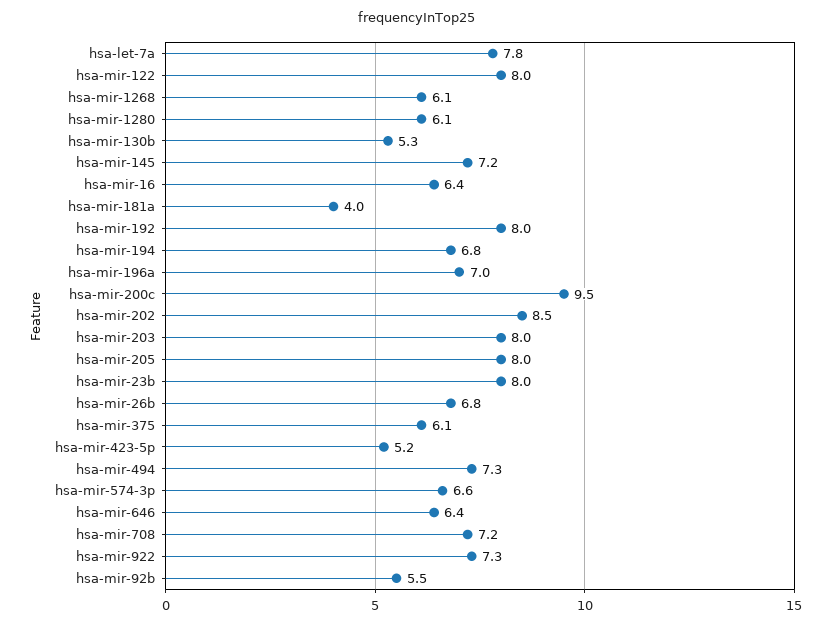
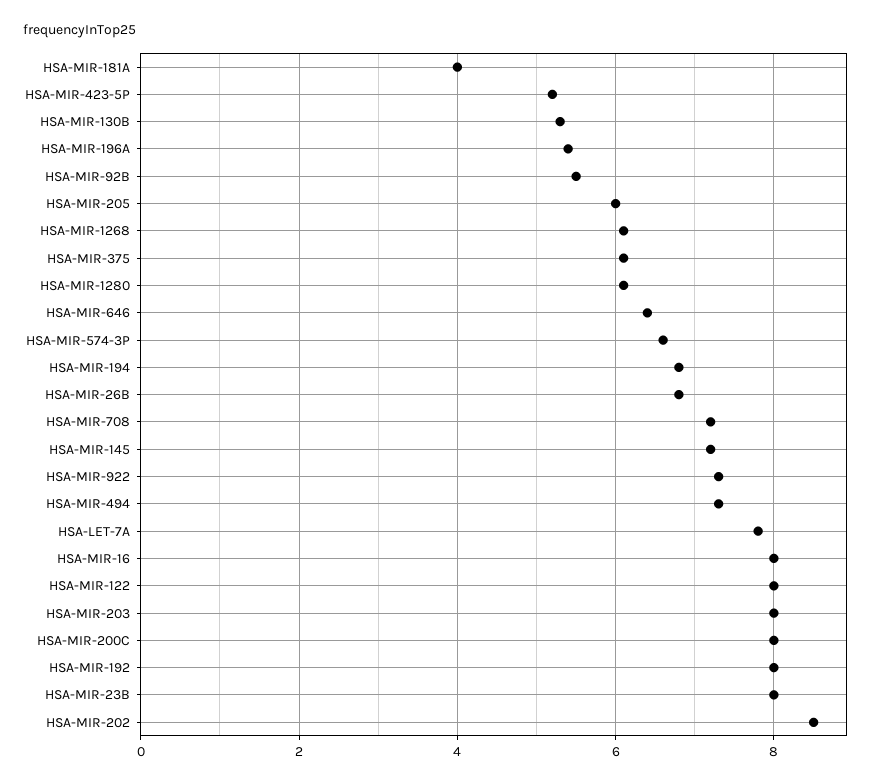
hsa-mir-16: 6.4 -> 8
hsa-mir-196a: 7 -> 5.5
hsa-mir-200c: 9.5 -> 8
hsa-mir-205: 8 -> 6

